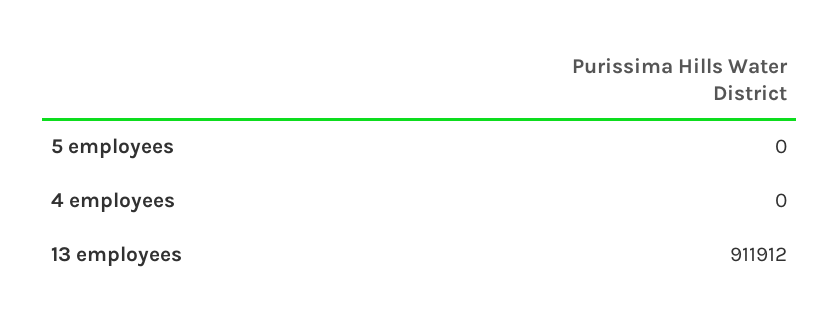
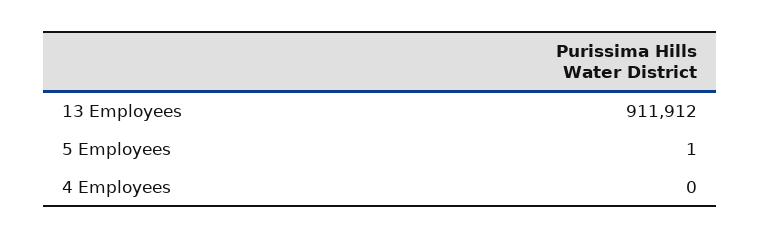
5 employees: 0 -> 1

